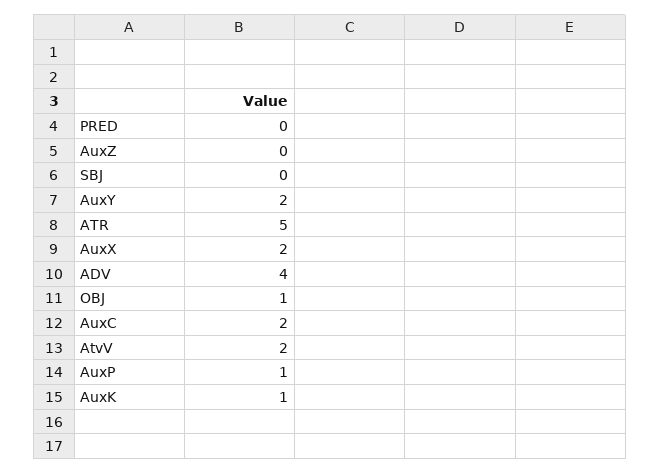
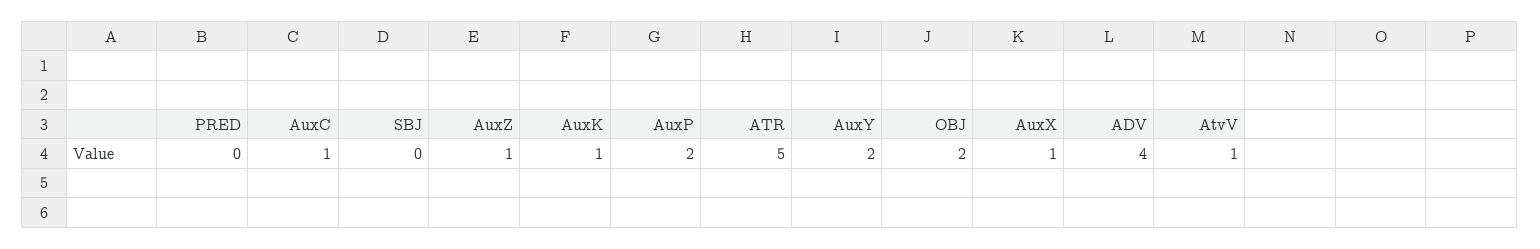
AuxZ: 0 -> 1
AuxX: 2 -> 1
OBJ: 1 -> 2
AuxC: 2 -> 1
AtvV: 2 -> 1
AuxP: 1 -> 2

